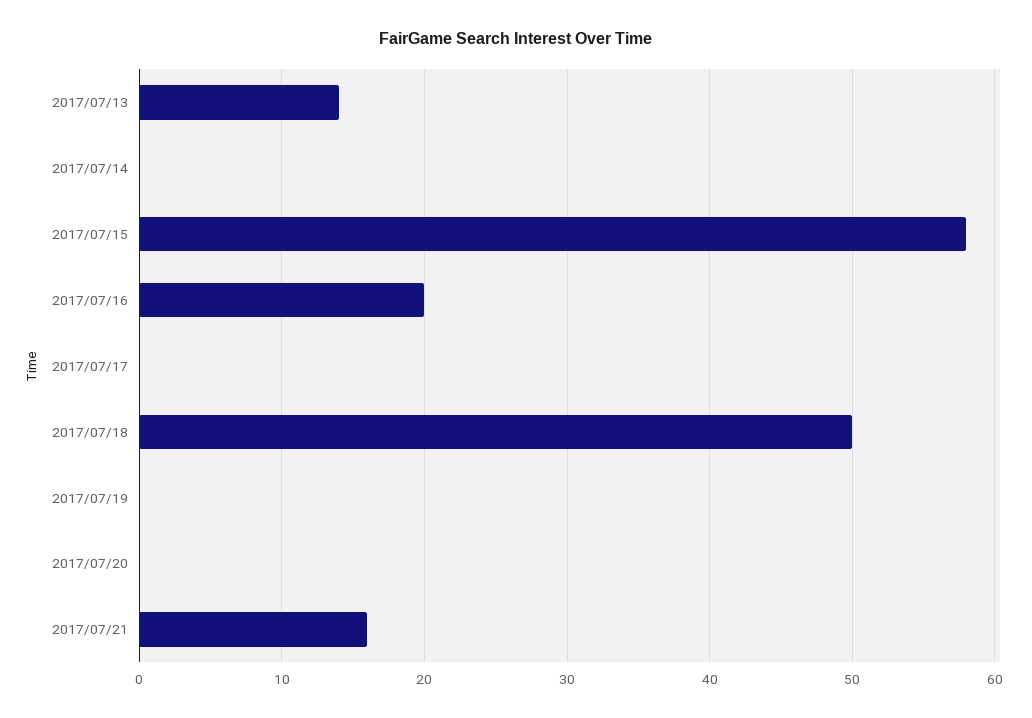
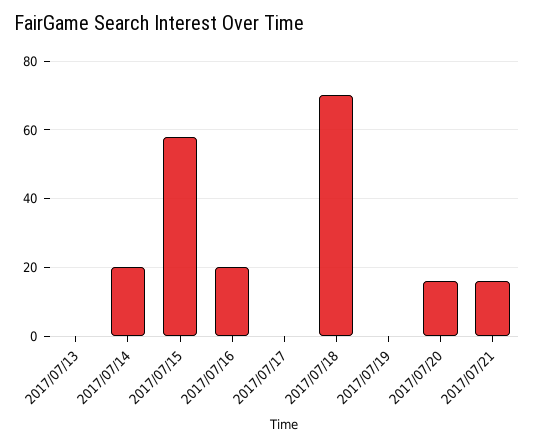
2017/07/13: 14 -> 0
2017/07/14: 0 -> 20
2017/07/18: 50 -> 70
2017/07/20: 0 -> 15

